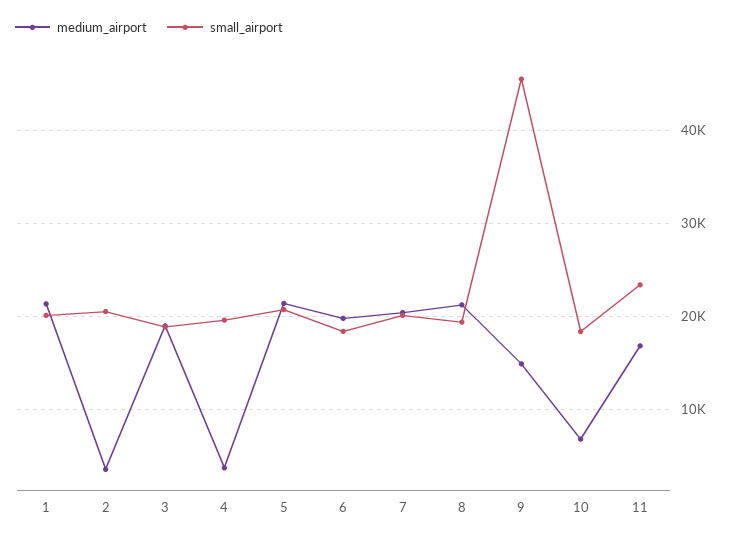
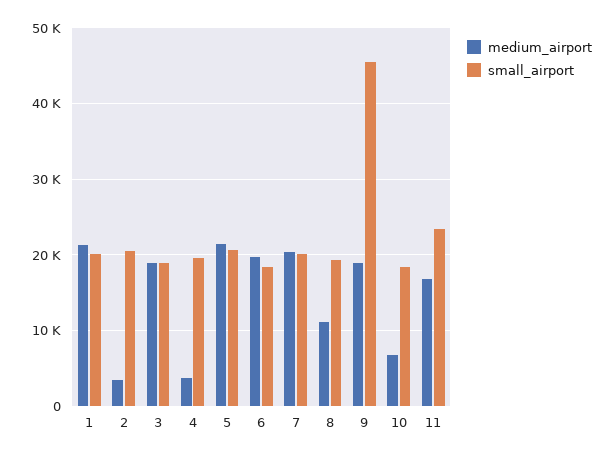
medium_airport, 8: 21000 -> 11000
medium_airport, 9: 15000 -> 19000

